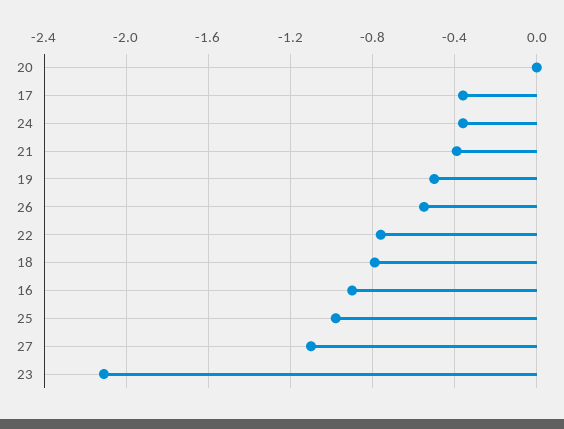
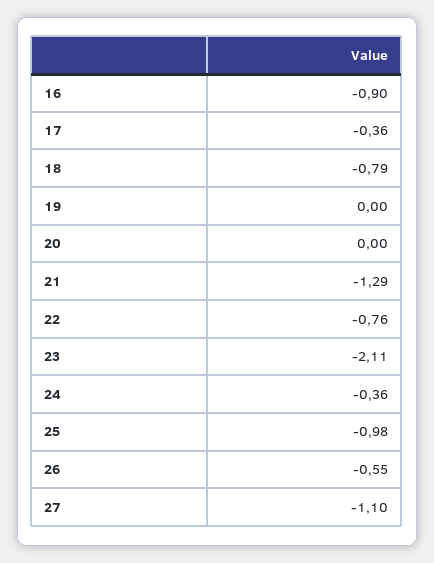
21: -0.4 -> -1.29
19: -0.5 -> 0

